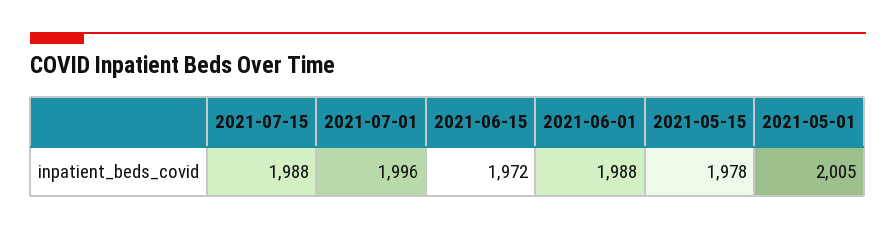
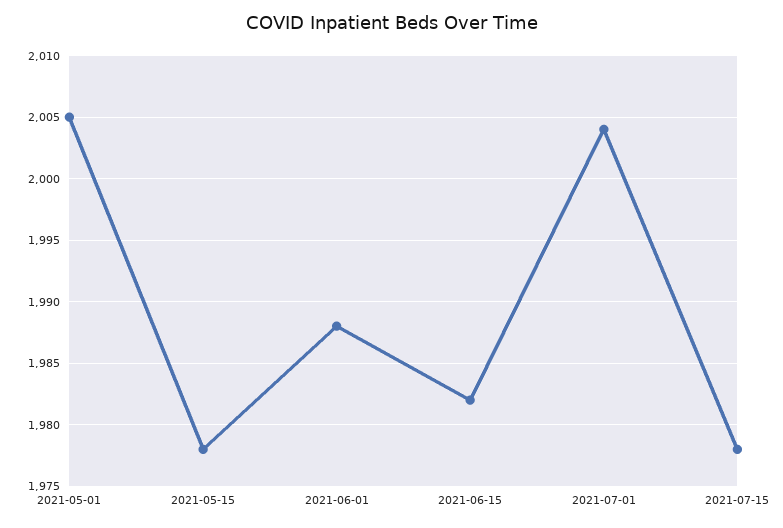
2021-07-15: 1988 -> 1978
2021-07-01: 1996 -> 2004
2021-06-15: 1972 -> 1982

